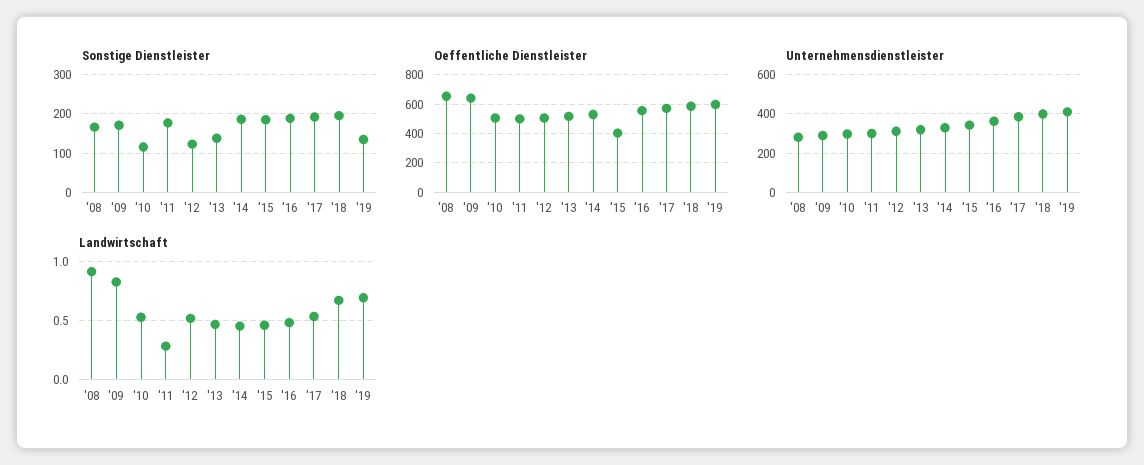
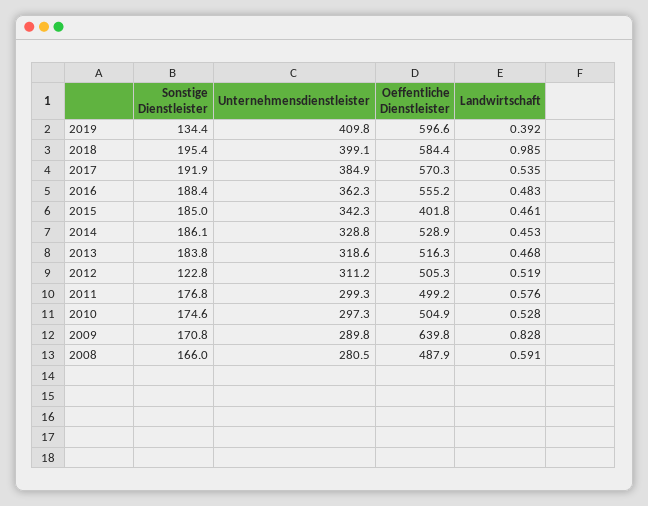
Sonstige Dienstleister, '10: 120 -> 174.6
Sonstige Dienstleister, '13: 140 -> 183.8
Oeffentliche Dienstleister, '08: 650 -> 487.9
Landwirtschaft, '08: 0.9 -> 0.591
Landwirtschaft, '11: 0.3 -> 0.576
Landwirtschaft, '18: 0.7 -> 0.985
Landwirtschaft, '19: 0.7 -> 0.392

